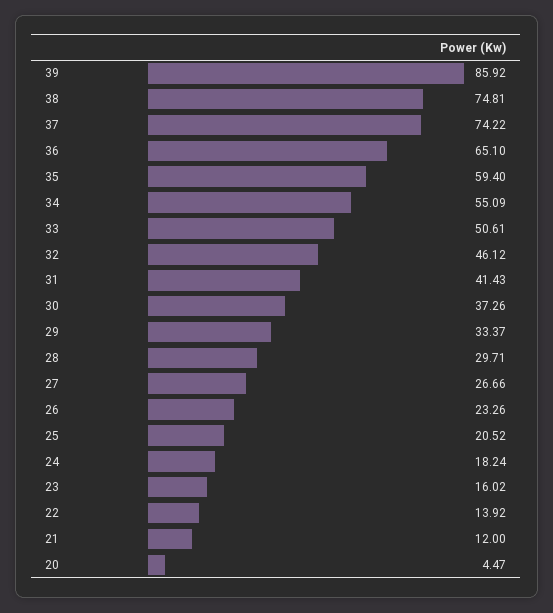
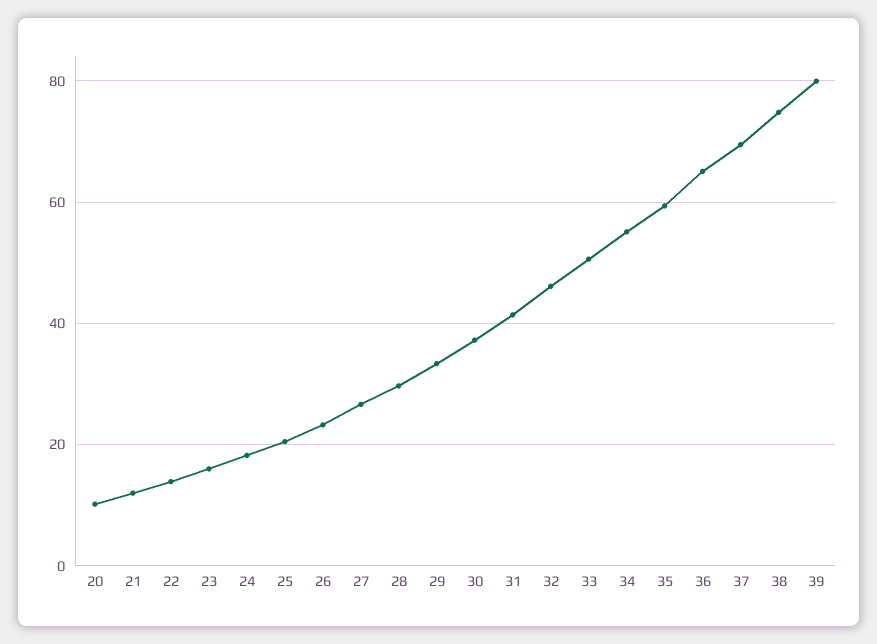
39: 85.92 -> 80
37: 74.22 -> 70
20: 4.47 -> 10

